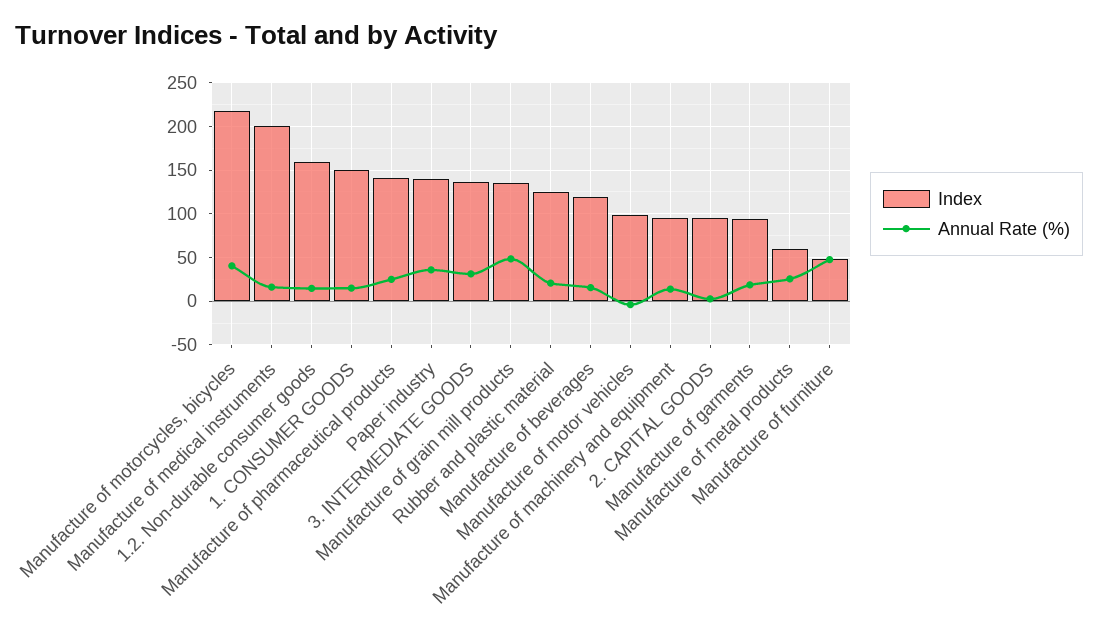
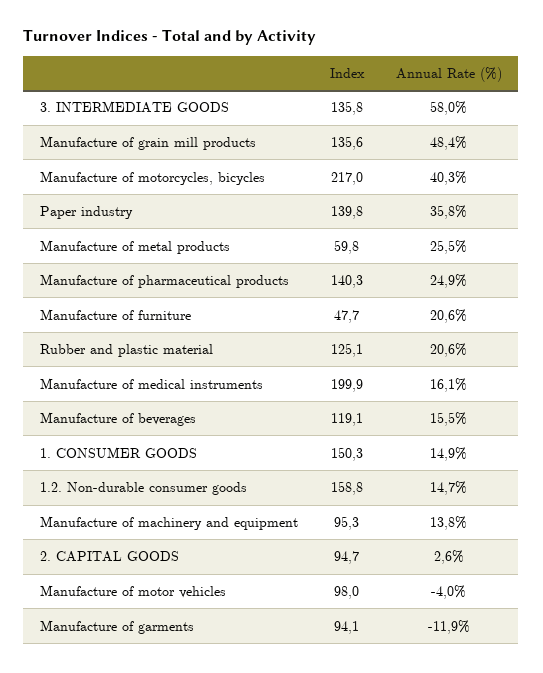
Annual Rate (%), 3. INTERMEDIATE GOODS: 30 -> 58
Annual Rate (%), Manufacture of garments: 20 -> -11.9
Annual Rate (%), Manufacture of furniture: 50 -> 20.6

